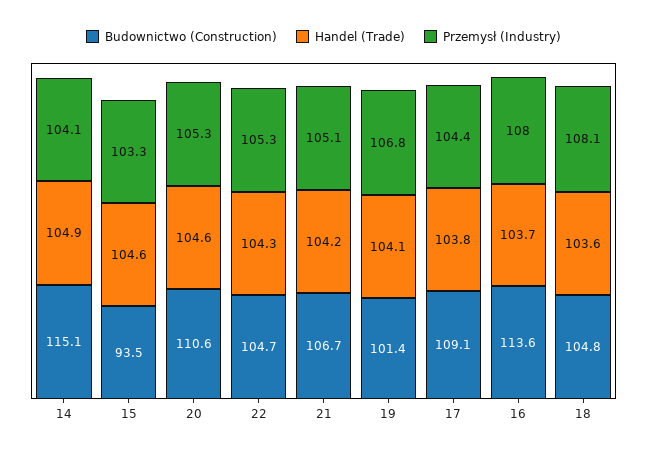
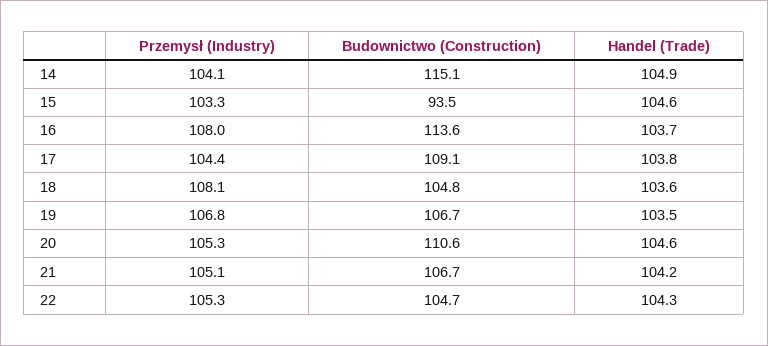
Budownictwo (Construction), 19: 101.4 -> 106.7
Handel (Trade), 19: 104.1 -> 103.5

